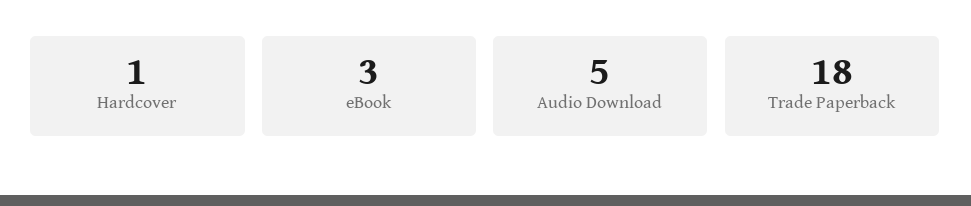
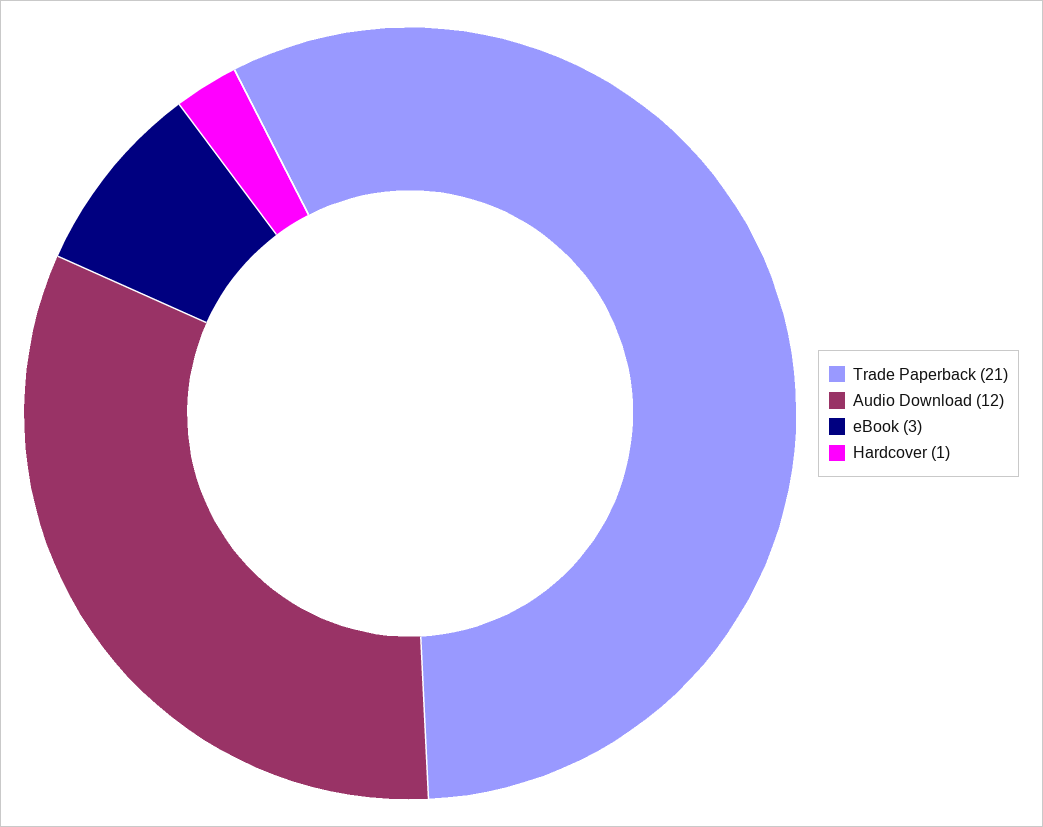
Audio Download: 5 -> 12
Trade Paperback: 18 -> 21

